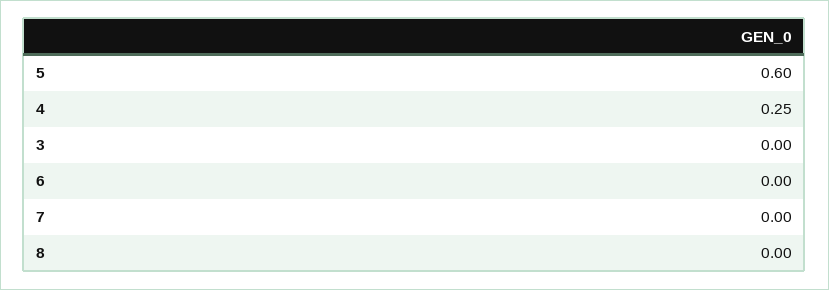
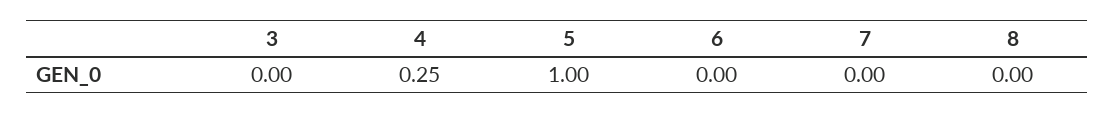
5: 0.6 -> 1

